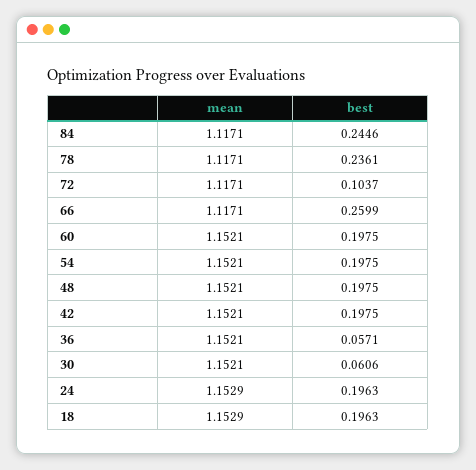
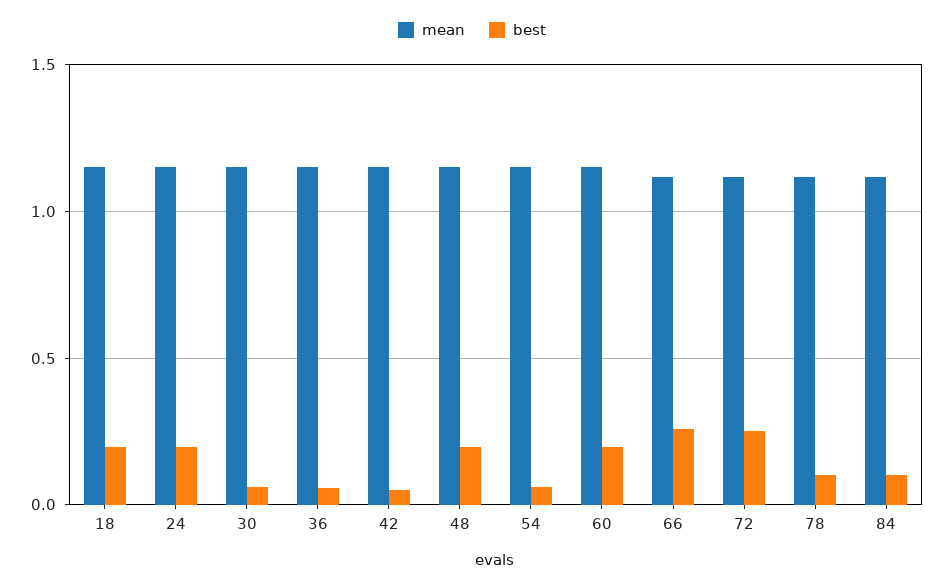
best, 84: 0.2446 -> 0.1
best, 78: 0.2361 -> 0.1
best, 72: 0.1037 -> 0.25
best, 54: 0.1975 -> 0.05
best, 42: 0.1975 -> 0.05

